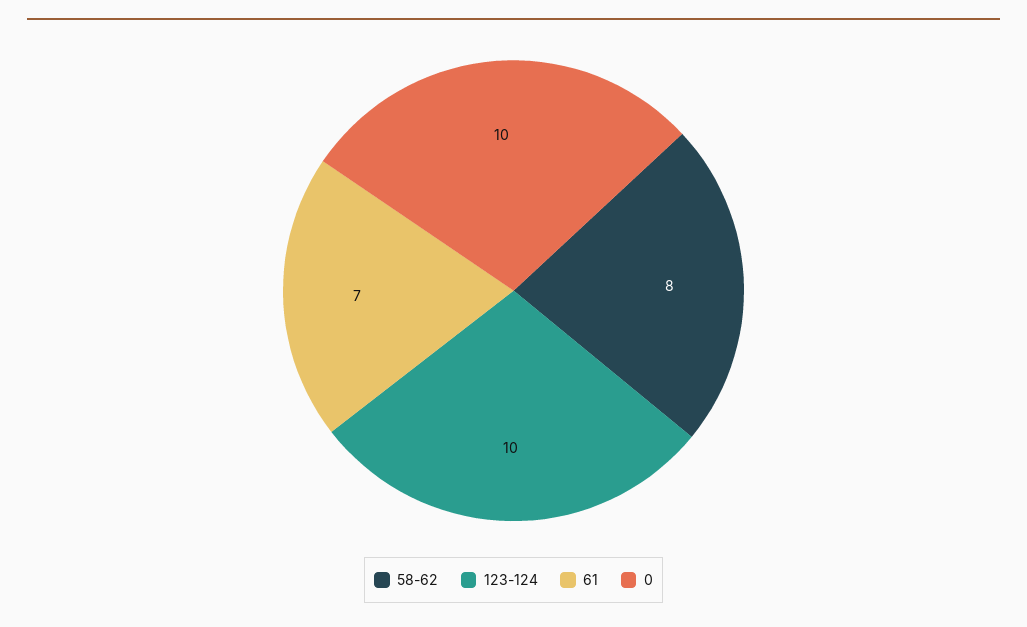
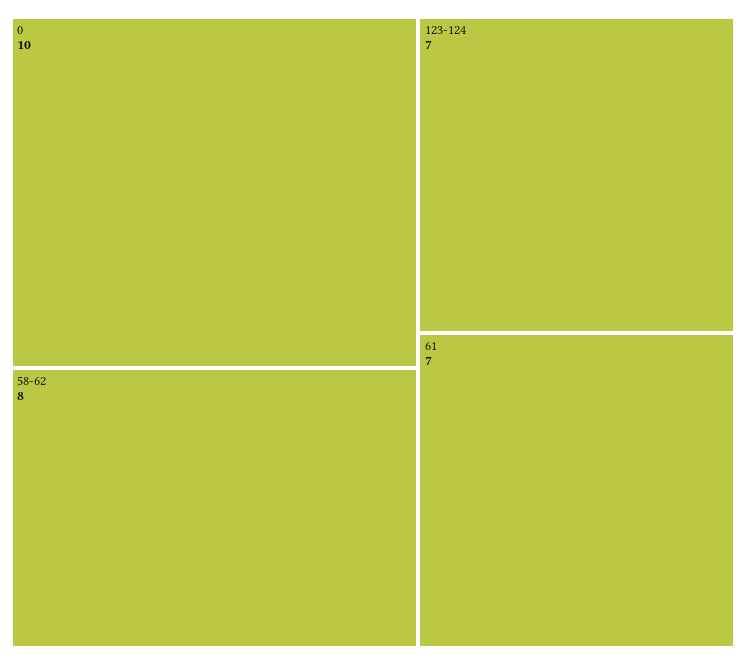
123-124: 10 -> 7

